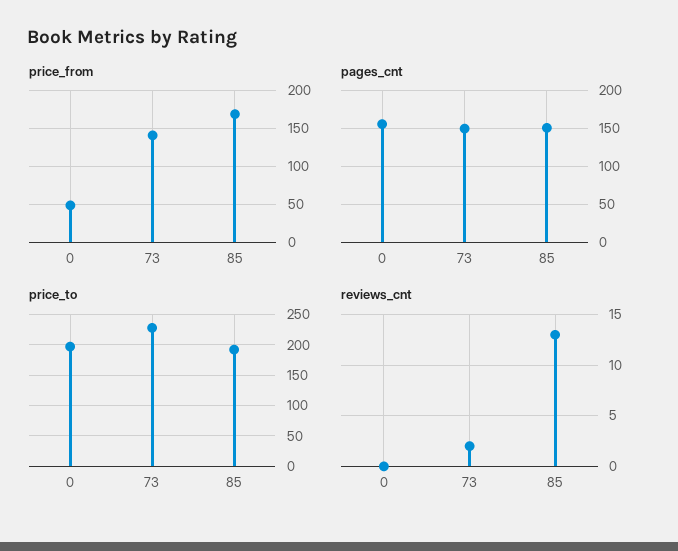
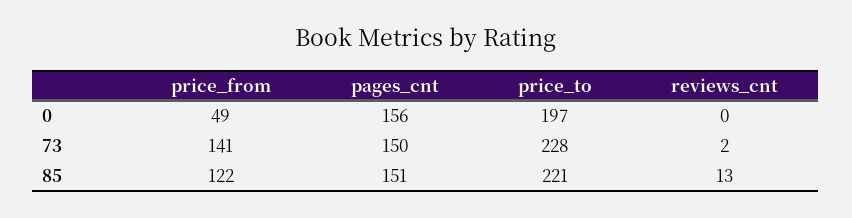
price_from, 85: 170 -> 122
price_to, 85: 190 -> 221

